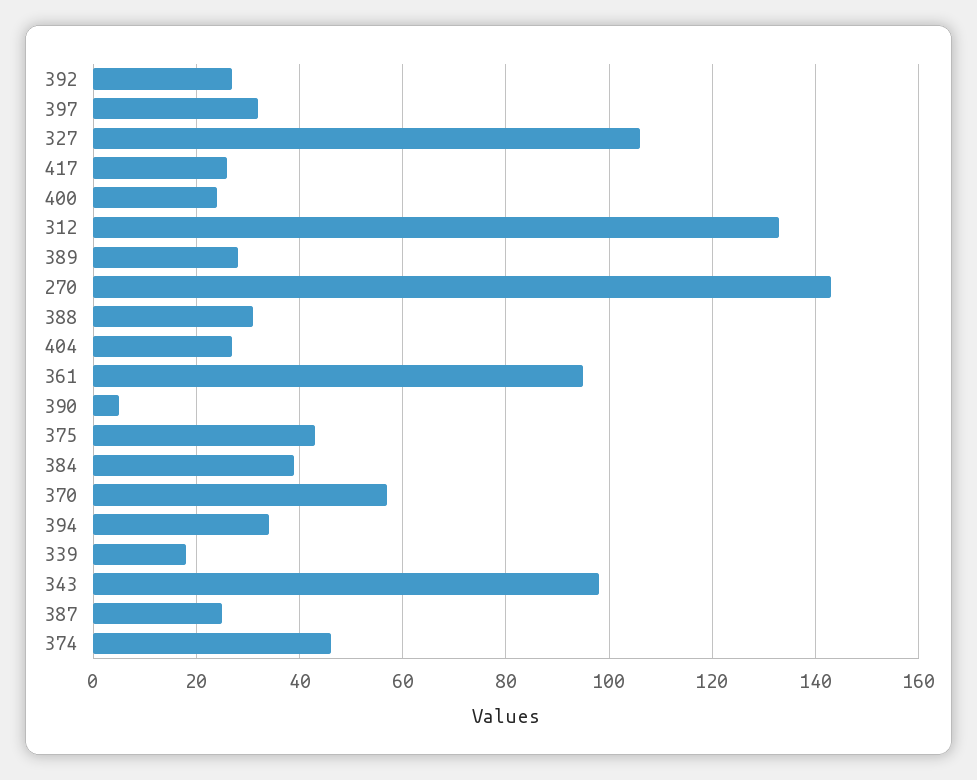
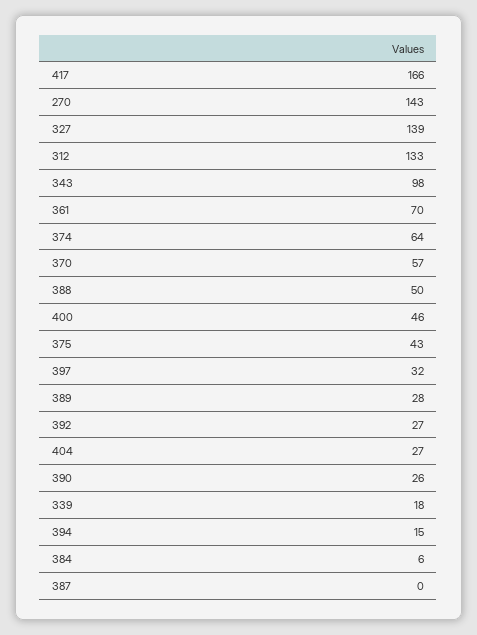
327: 105 -> 139
417: 25 -> 166
400: 25 -> 46
388: 30 -> 50
361: 95 -> 70
390: 5 -> 26
384: 40 -> 6
394: 35 -> 15
387: 25 -> 0
374: 45 -> 64

